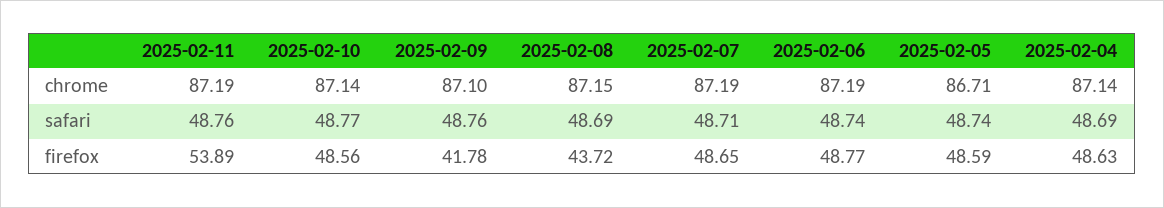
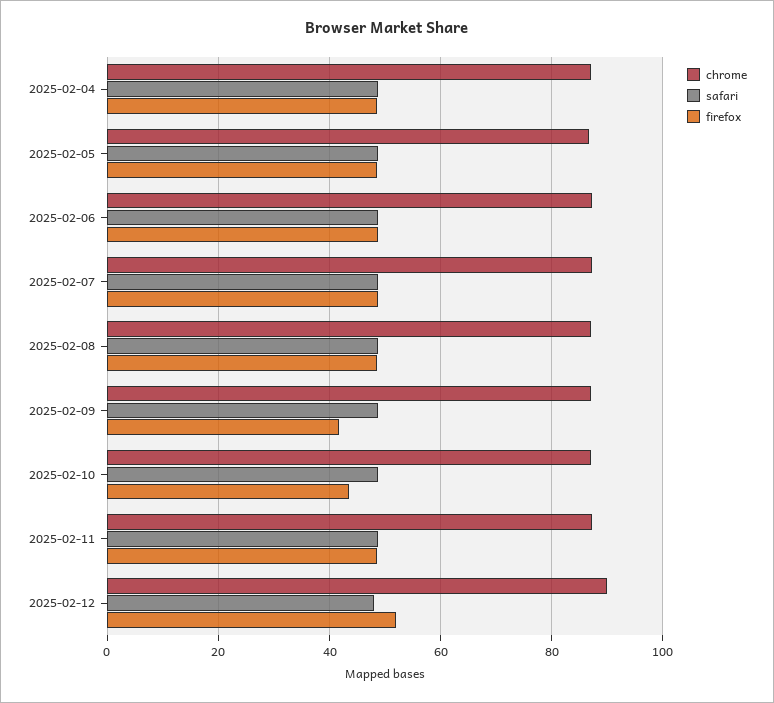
firefox, 2025-02-11: 53.89 -> 48
firefox, 2025-02-10: 48.56 -> 44
firefox, 2025-02-08: 43.72 -> 48
chrome, 2025-02-12: none -> 90
safari, 2025-02-12: none -> 48
firefox, 2025-02-12: none -> 52

